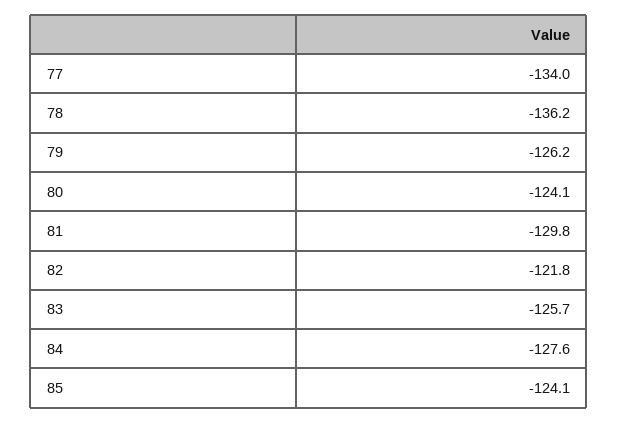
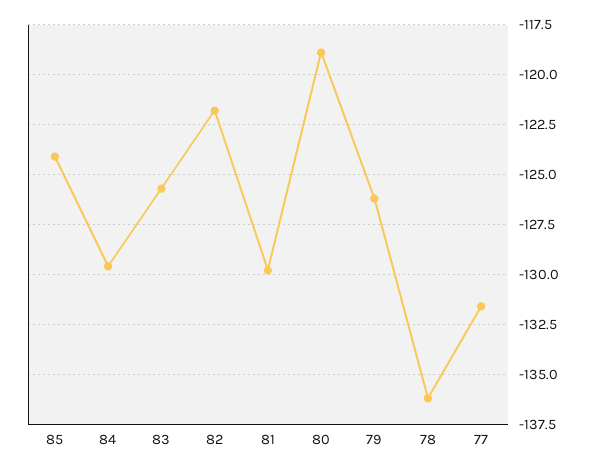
77: -134 -> -131.5
80: -124.1 -> -119
84: -127.6 -> -129.5

